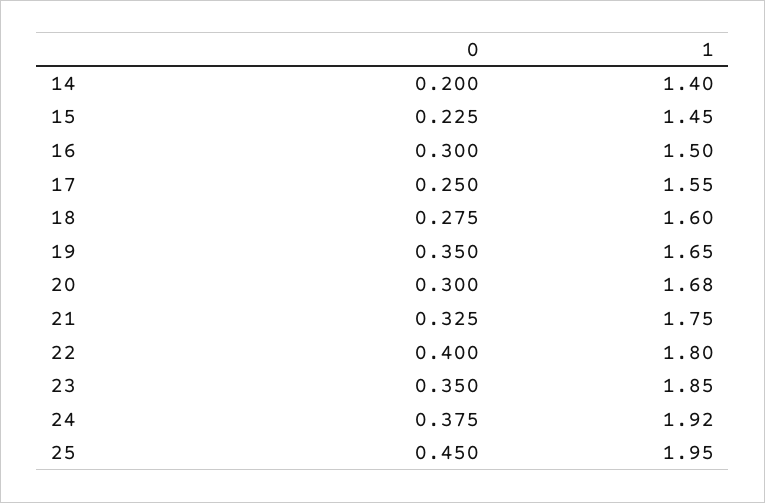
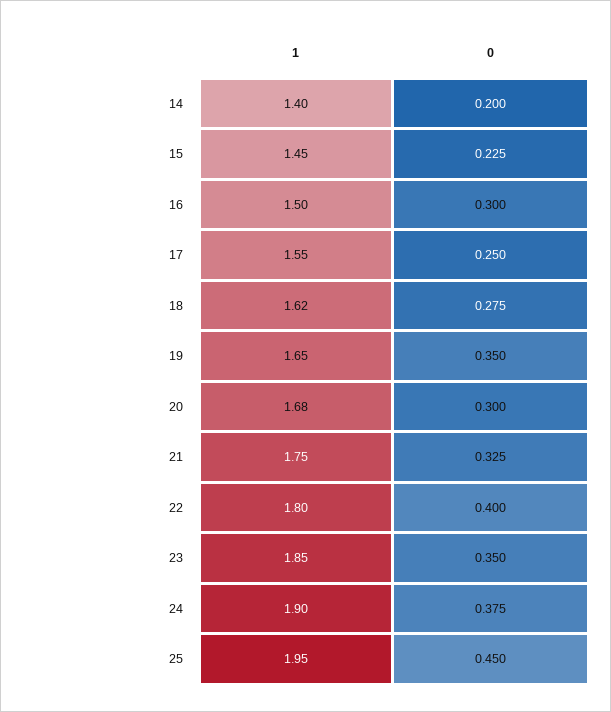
1, 18: 1.6 -> 1.62
1, 24: 1.92 -> 1.9

